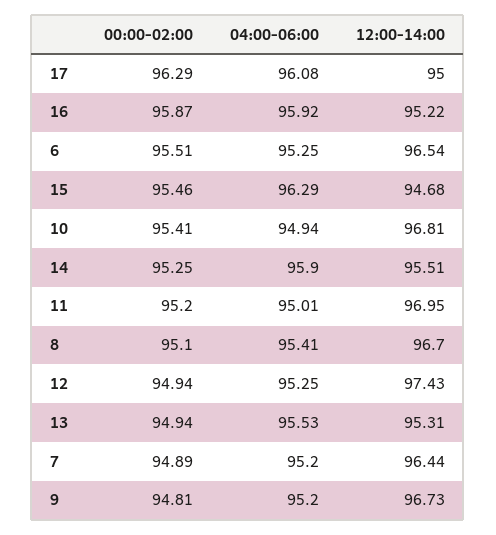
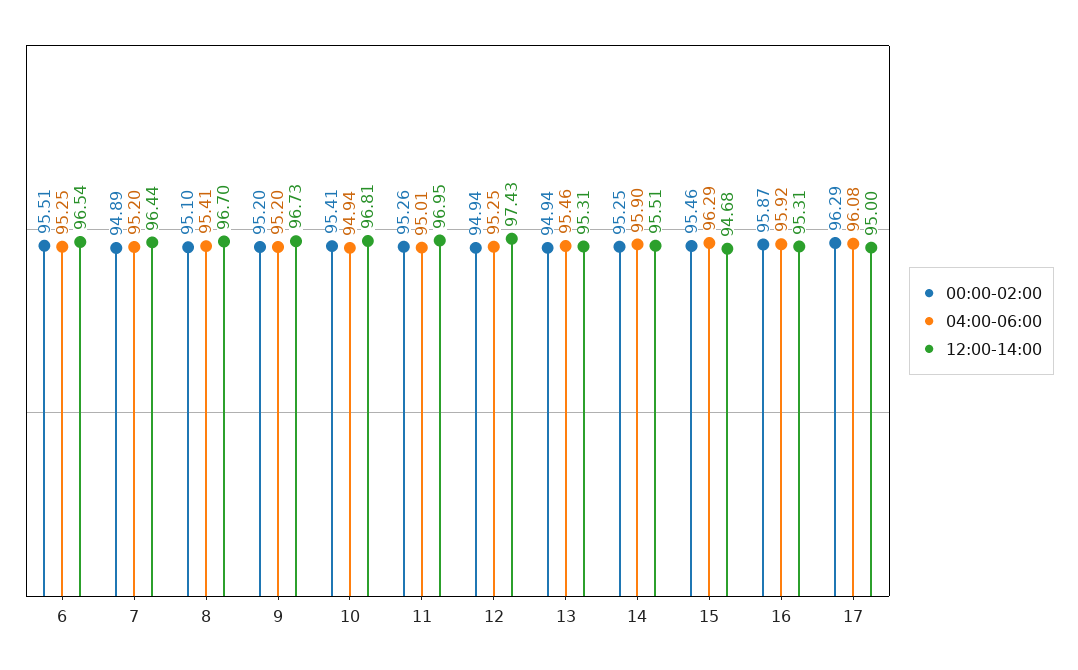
12:00-14:00, 16: 95.22 -> 95.31
00:00-02:00, 11: 95.2 -> 95.26
04:00-06:00, 13: 95.53 -> 95.46
00:00-02:00, 9: 94.81 -> 95.2

